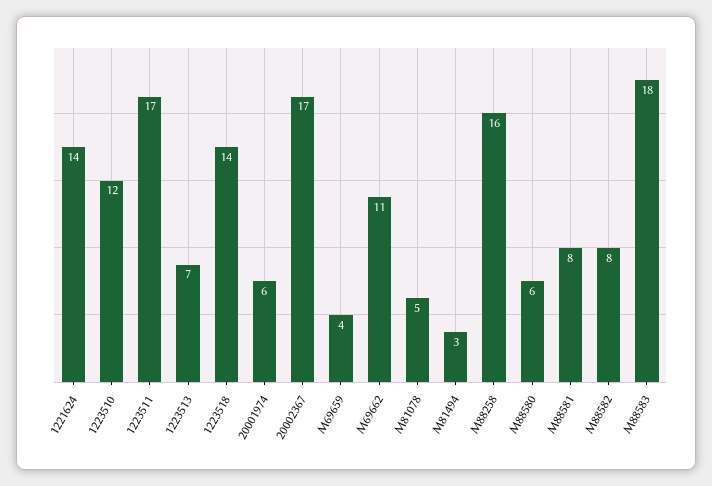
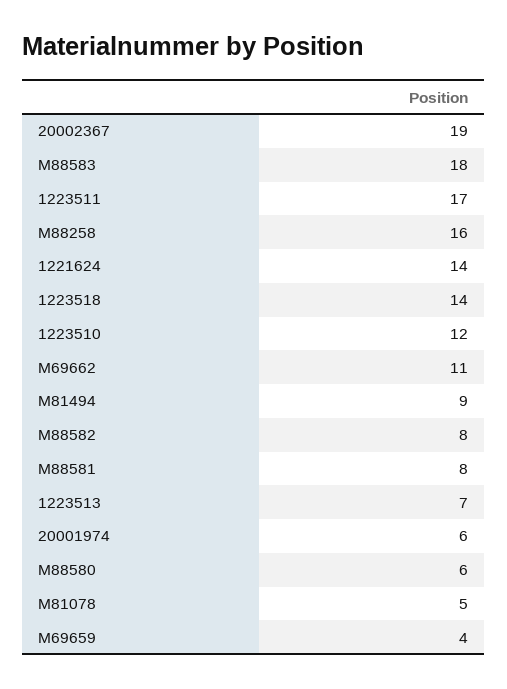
20002367: 17 -> 19
M81494: 3 -> 9

